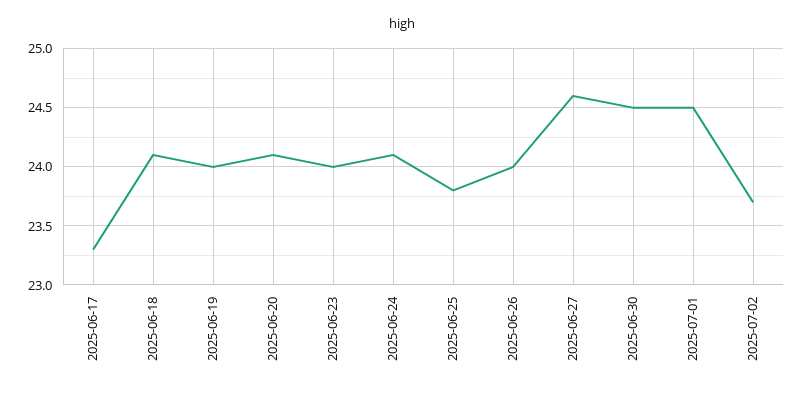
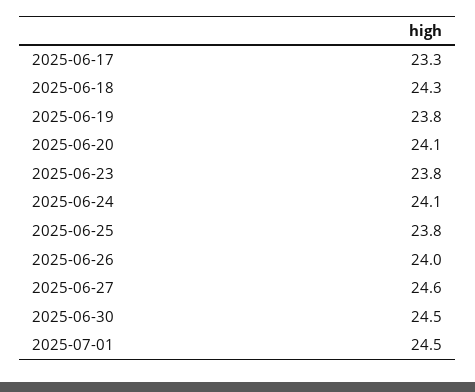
2025-06-18: 24.1 -> 24.3
2025-06-19: 24 -> 23.8
2025-06-23: 24 -> 23.8
2025-07-02: 23.7 -> none

